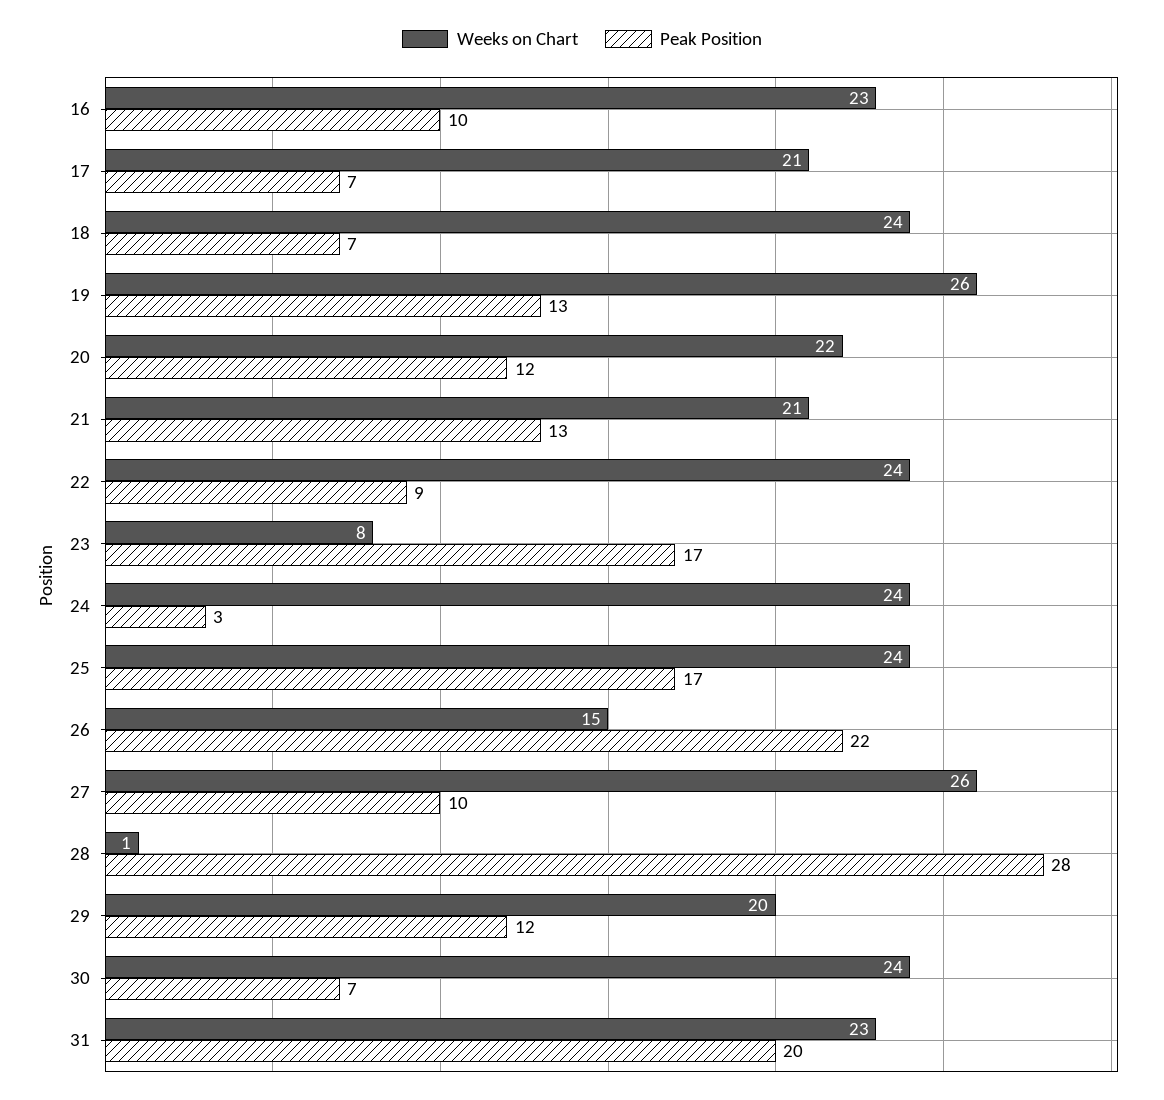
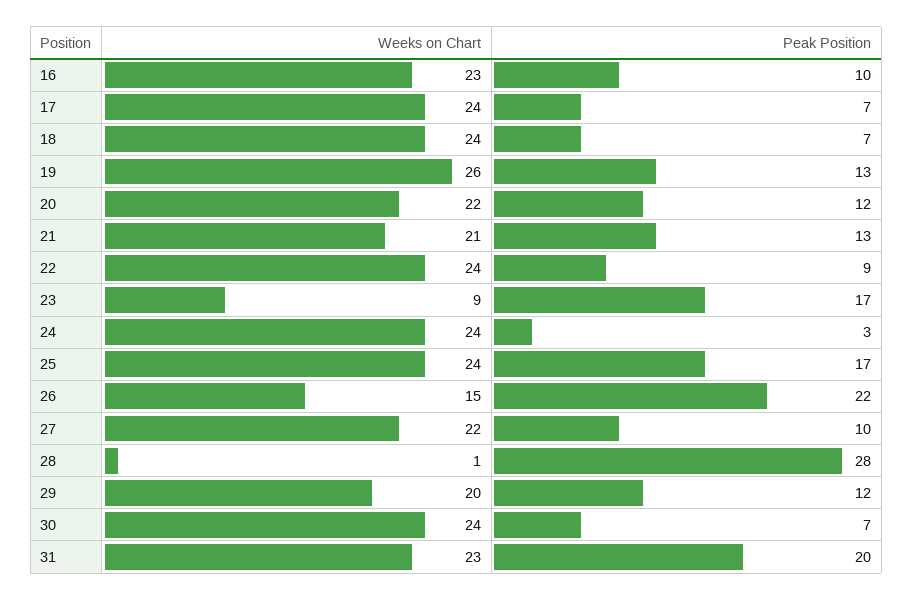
Weeks on Chart, 17: 21 -> 24
Weeks on Chart, 23: 8 -> 9
Weeks on Chart, 27: 26 -> 22

